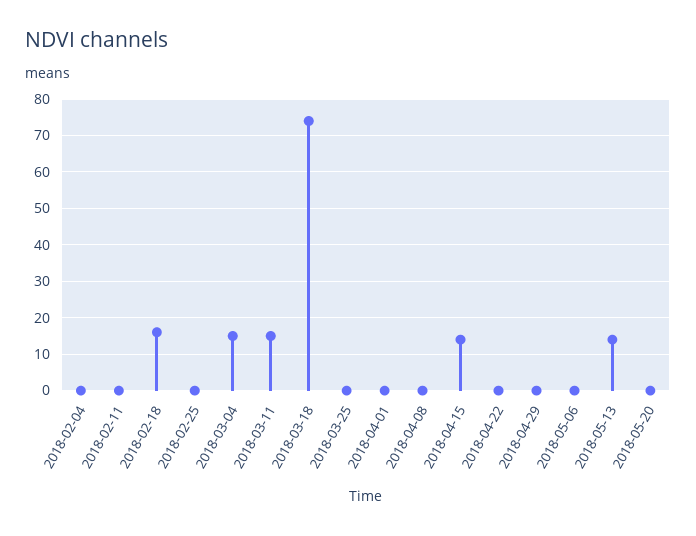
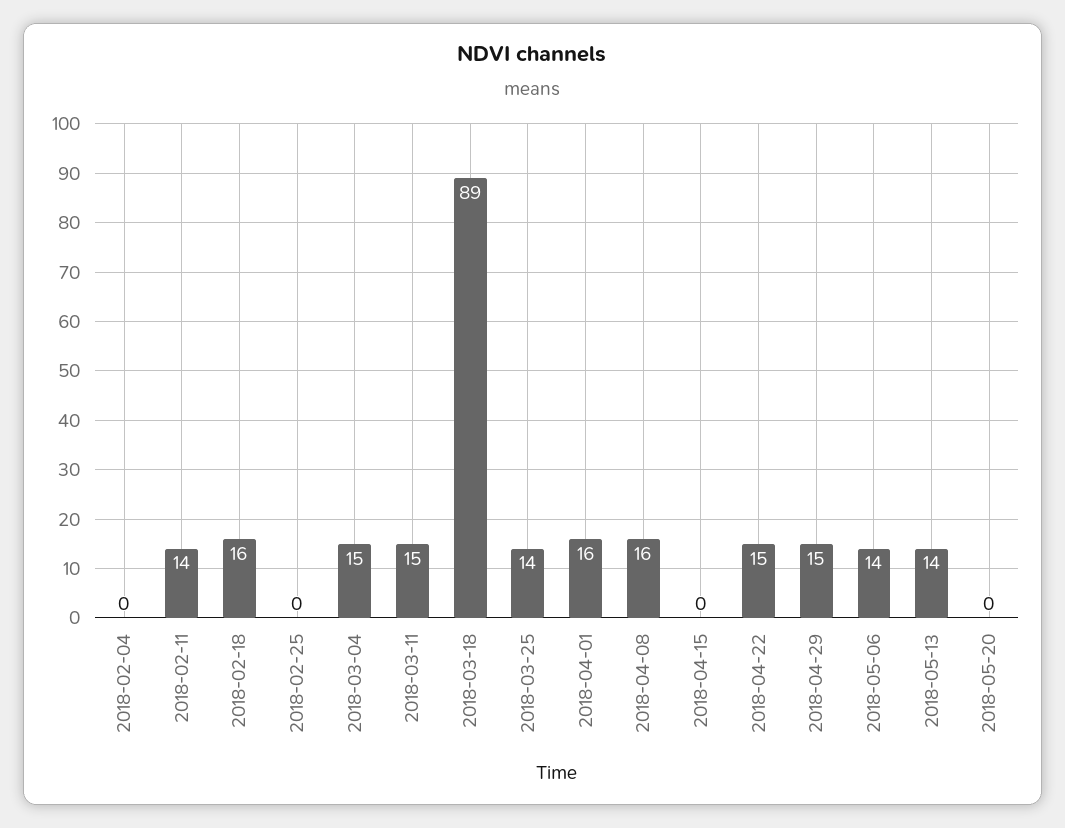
2018-02-11: 0 -> 14
2018-03-18: 75 -> 89
2018-03-25: 0 -> 14
2018-04-01: 0 -> 16
2018-04-08: 0 -> 16
2018-04-15: 15 -> 0
2018-04-22: 0 -> 15
2018-04-29: 0 -> 15
2018-05-06: 0 -> 14

